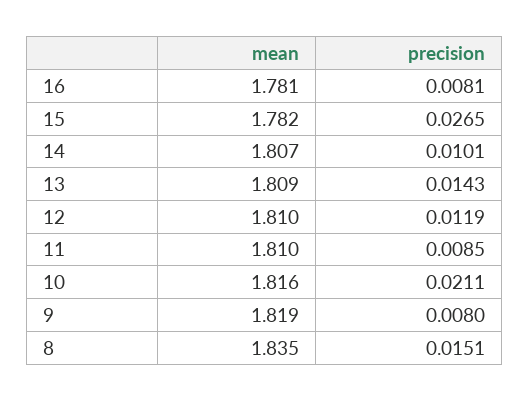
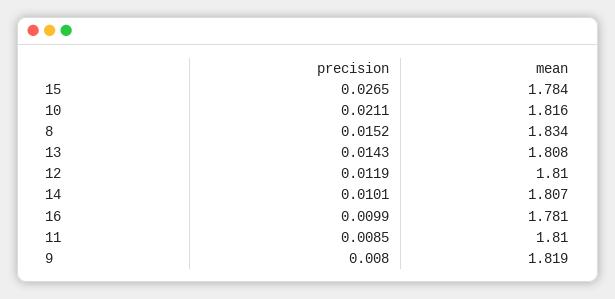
precision, 16: 0.0081 -> 0.0099
mean, 15: 1.782 -> 1.784
mean, 13: 1.809 -> 1.808
mean, 8: 1.835 -> 1.834
precision, 8: 0.0151 -> 0.0152

